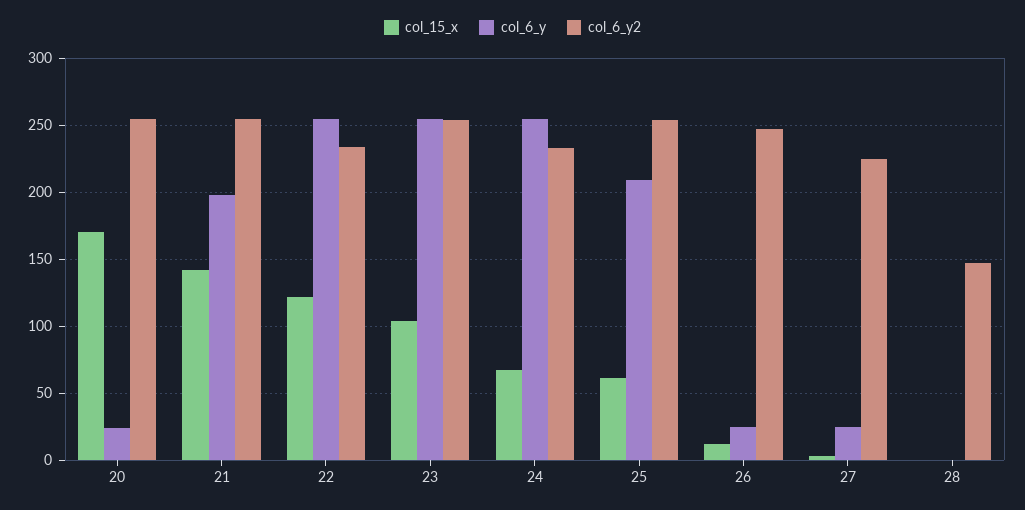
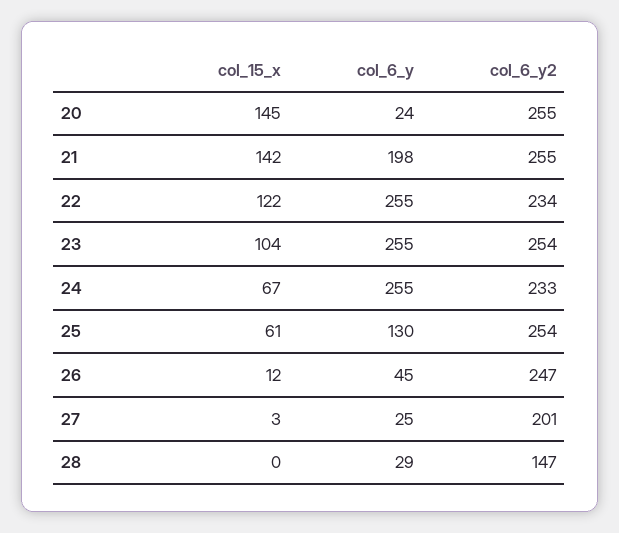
col_15_x, 20: 170 -> 145
col_6_y, 25: 210 -> 130
col_6_y, 26: 25 -> 45
col_6_y2, 27: 225 -> 201
col_6_y, 28: 0 -> 29

